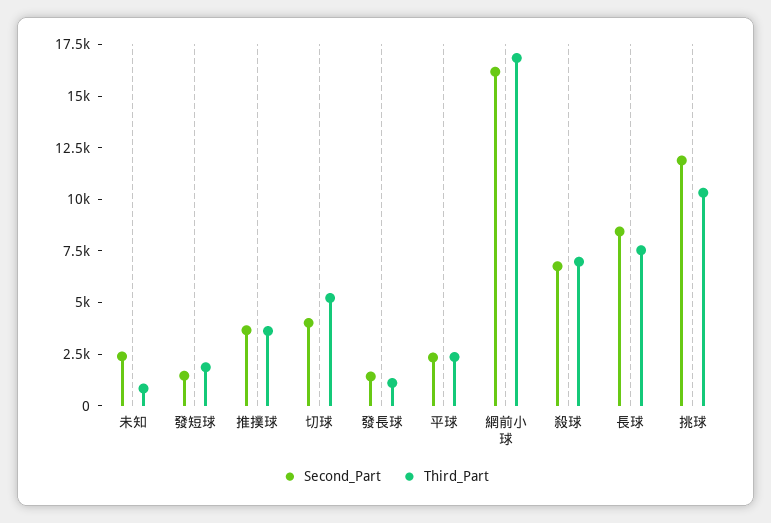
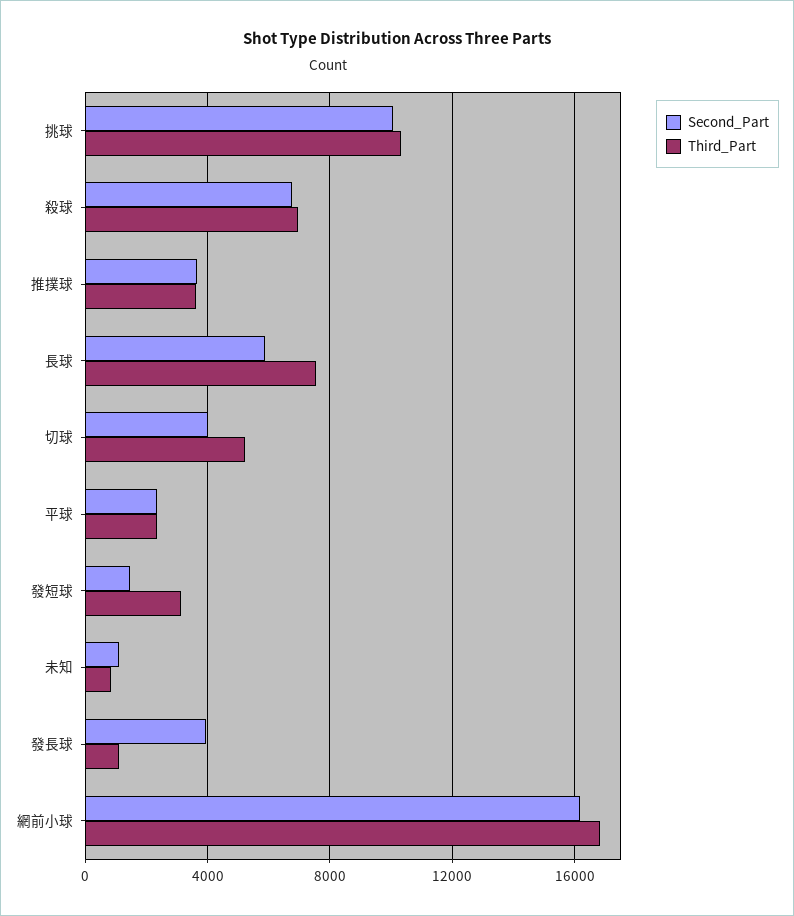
Second_Part, 未知: 2500 -> 1000
Third_Part, 發短球: 2000 -> 3000
Second_Part, 發長球: 1500 -> 4000
Second_Part, 長球: 8500 -> 6000
Second_Part, 挑球: 12000 -> 10000

